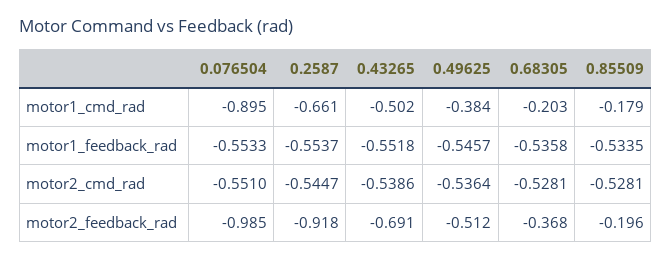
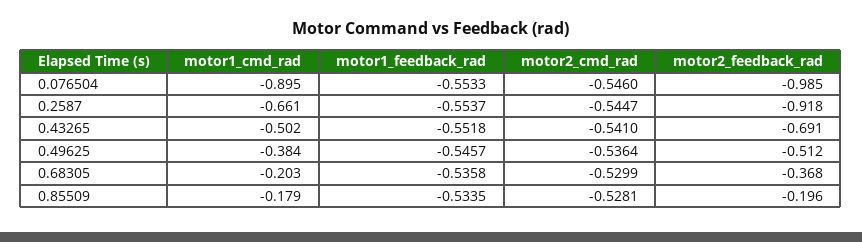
0.076504, motor2_cmd_rad: -0.551 -> -0.546
0.43265, motor2_cmd_rad: -0.5386 -> -0.541
0.68305, motor2_cmd_rad: -0.5281 -> -0.5299

